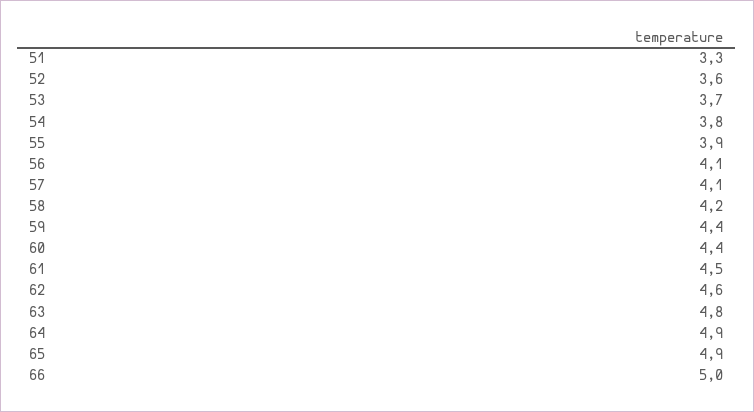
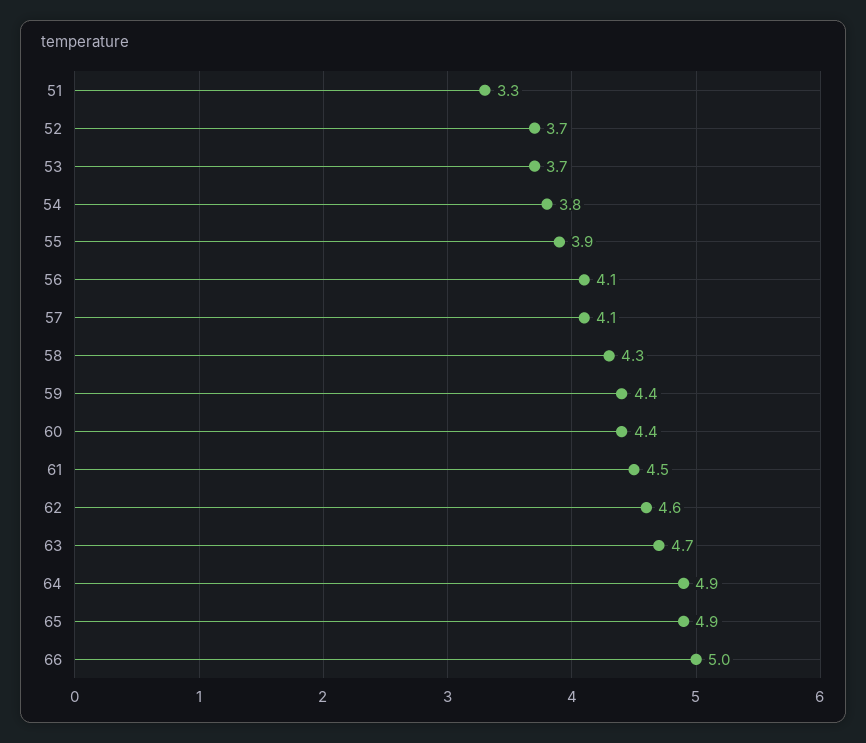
52: 3.6 -> 3.7
58: 4.2 -> 4.3
63: 4.8 -> 4.7

